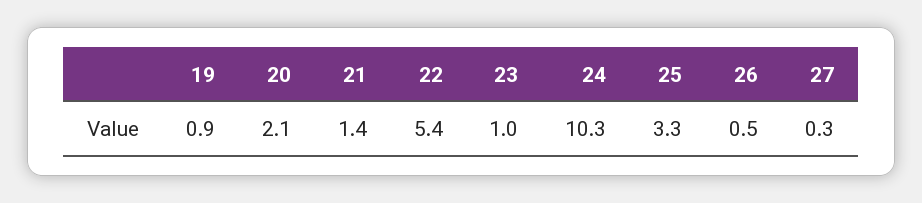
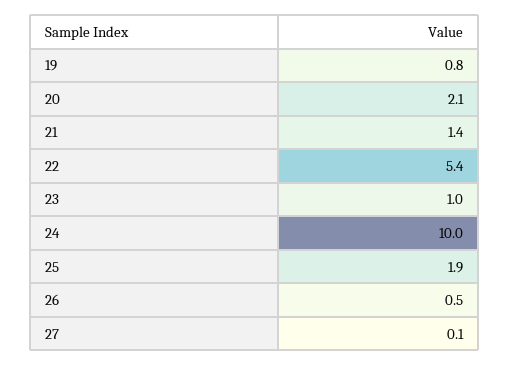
19: 0.9 -> 0.8
24: 10.3 -> 10
25: 3.3 -> 1.9
27: 0.3 -> 0.1

